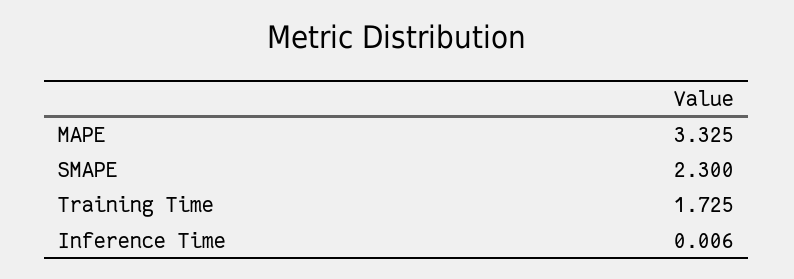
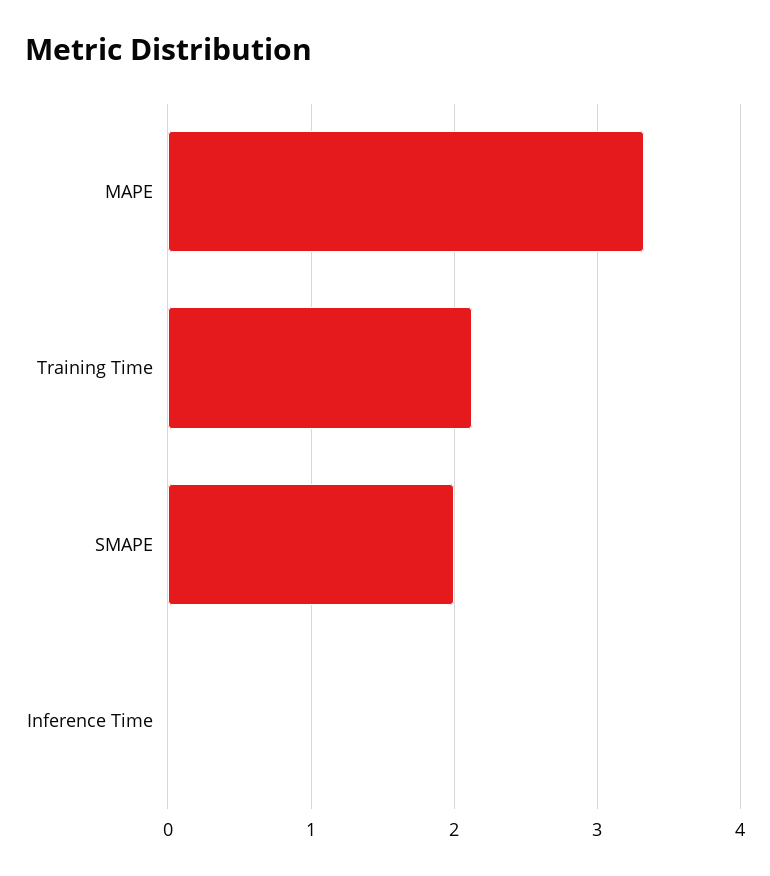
SMAPE: 2.3 -> 2
Training Time: 1.725 -> 2.1

